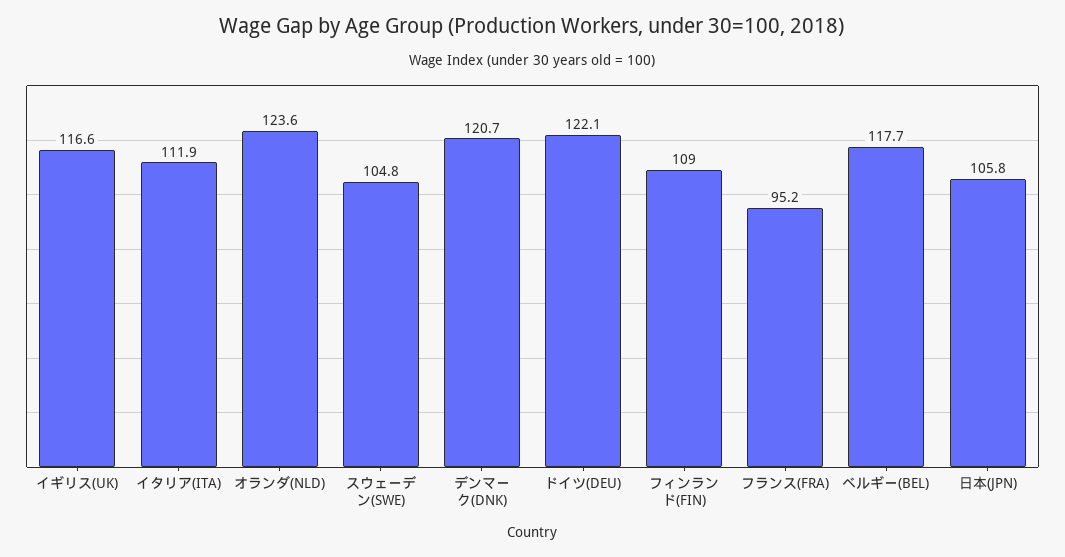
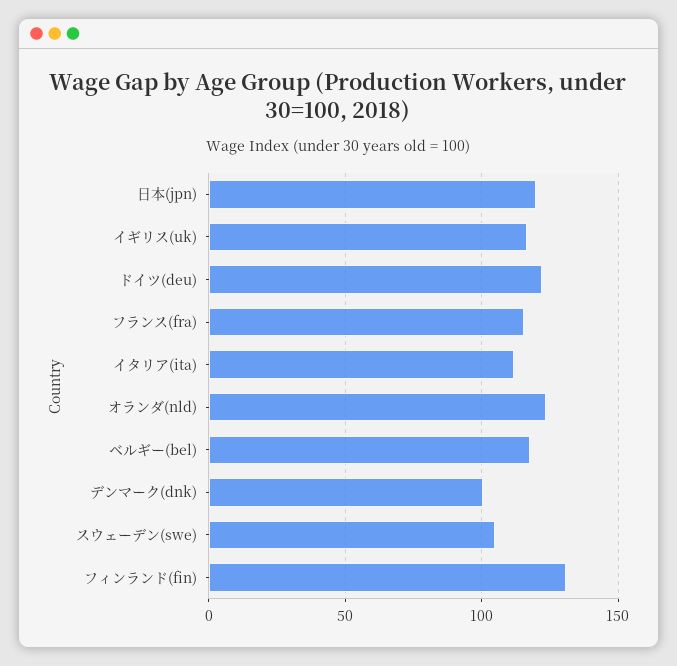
デンマーク(DNK): 120.7 -> 100
フィンランド(FIN): 109 -> 130
フランス(FRA): 95.2 -> 115
日本(JPN): 105.8 -> 120

